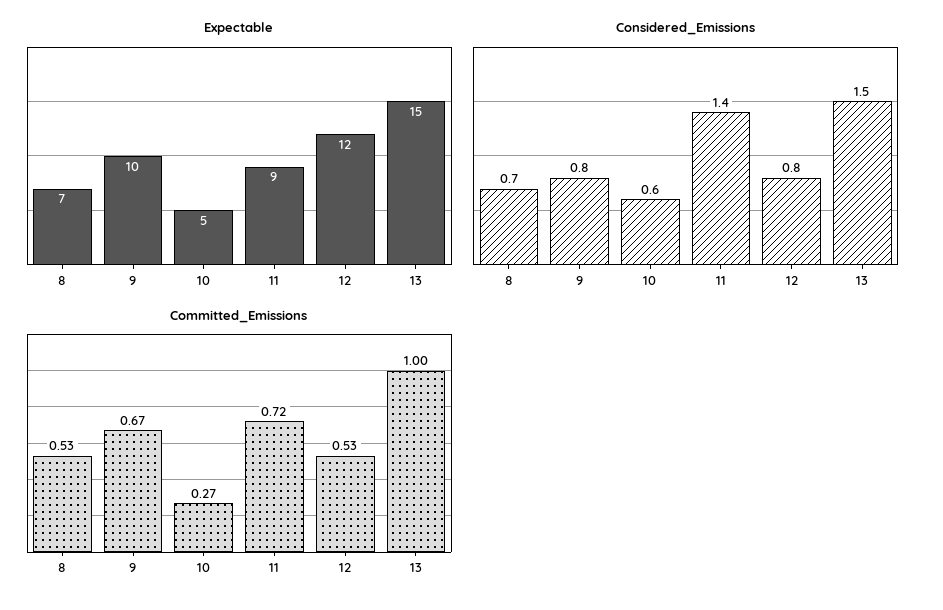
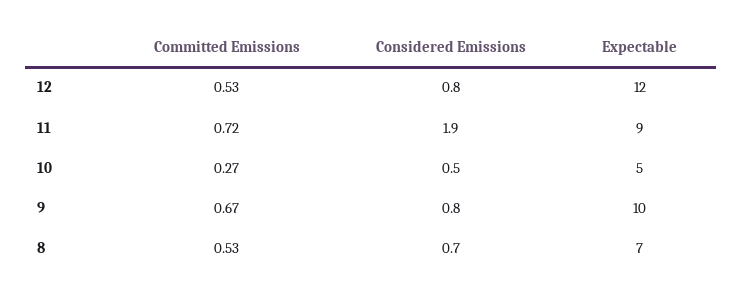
Expectable, 13: 15 -> none
Considered_Emissions, 10: 0.6 -> 0.5
Considered_Emissions, 11: 1.4 -> 1.9
Considered_Emissions, 13: 1.5 -> none
Committed_Emissions, 13: 1 -> none

